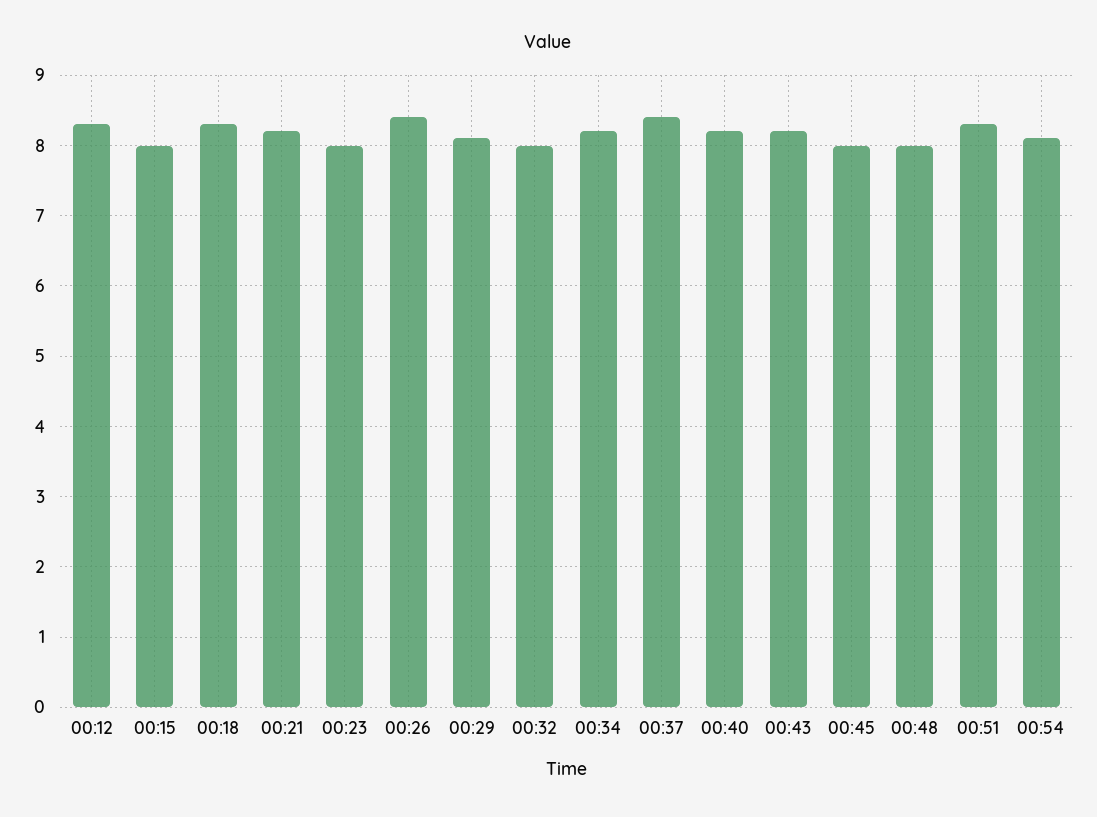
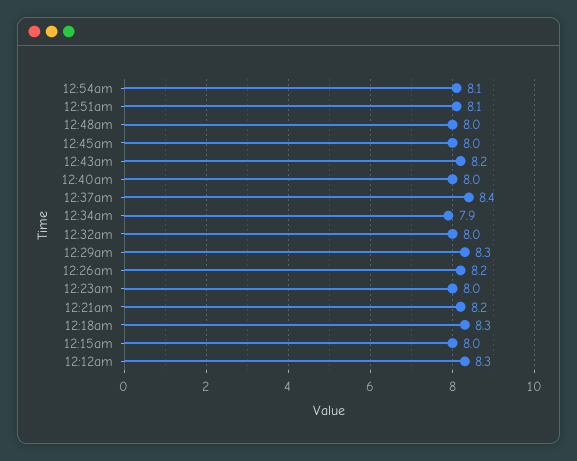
00:26: 8.4 -> 8.2
00:29: 8.1 -> 8.3
00:34: 8.2 -> 7.9
00:40: 8.2 -> 8
00:51: 8.3 -> 8.1

